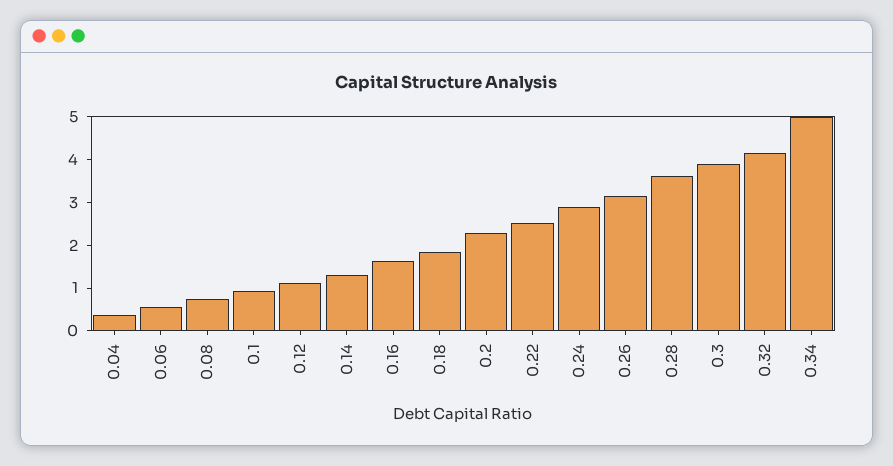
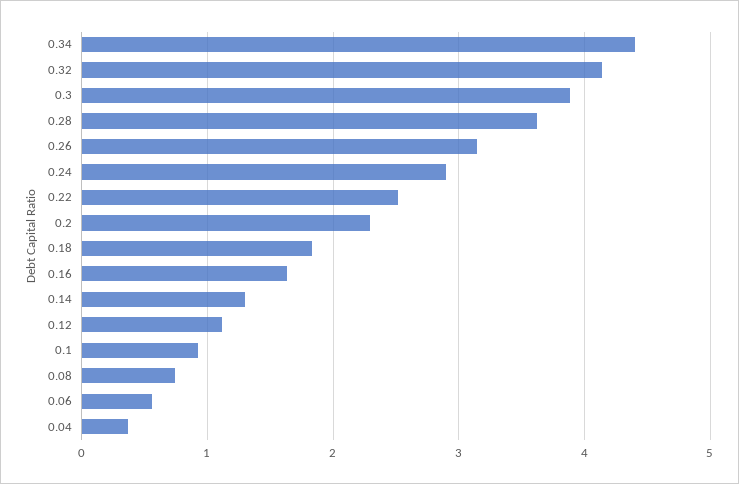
0.34: 5 -> 4.4

